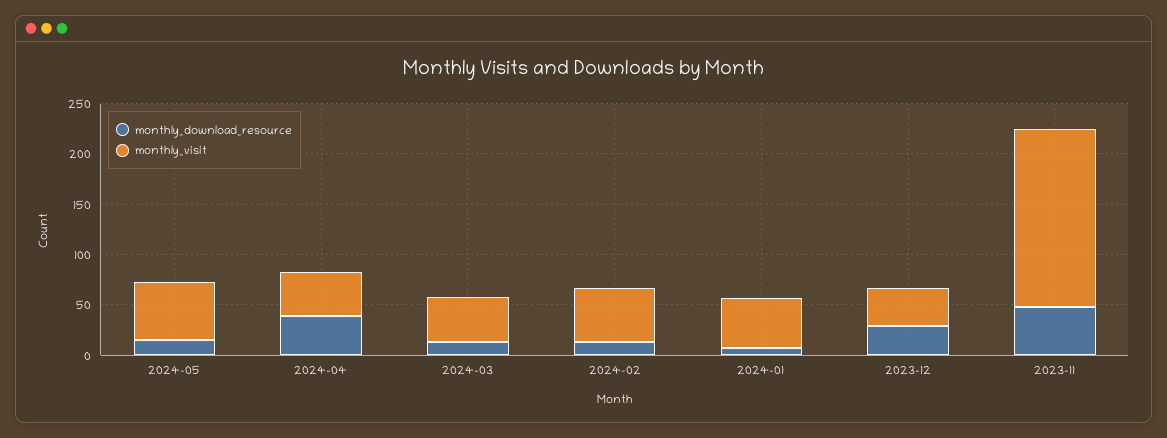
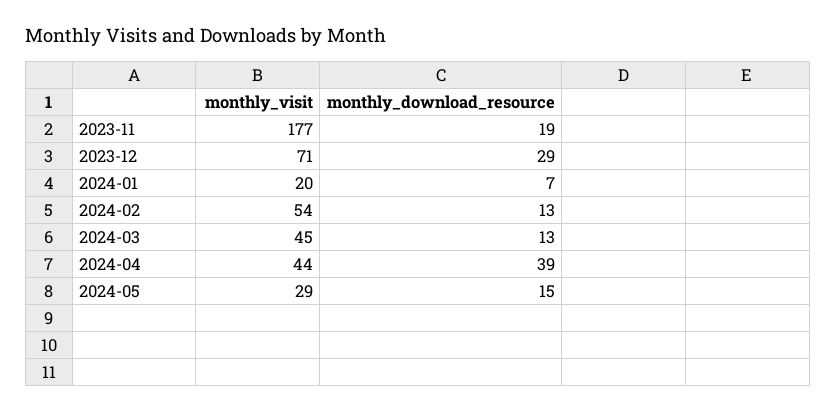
monthly_visit, 2024-05: 60 -> 29
monthly_visit, 2024-01: 50 -> 20
monthly_visit, 2023-12: 40 -> 71
monthly_download_resource, 2023-11: 50 -> 19

